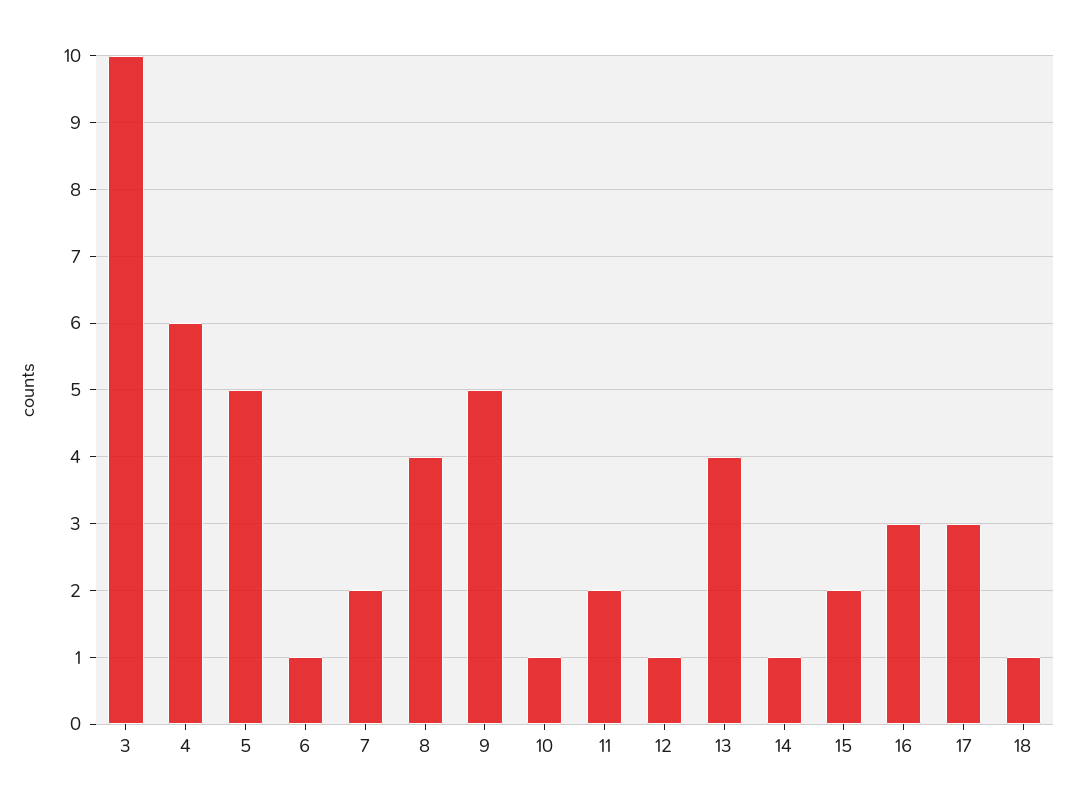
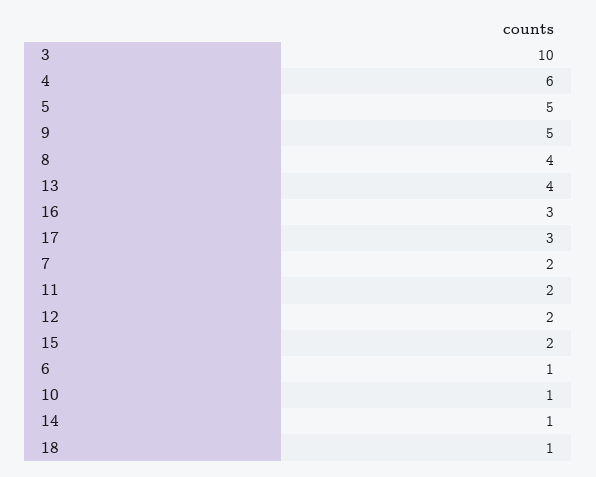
12: 1 -> 2

